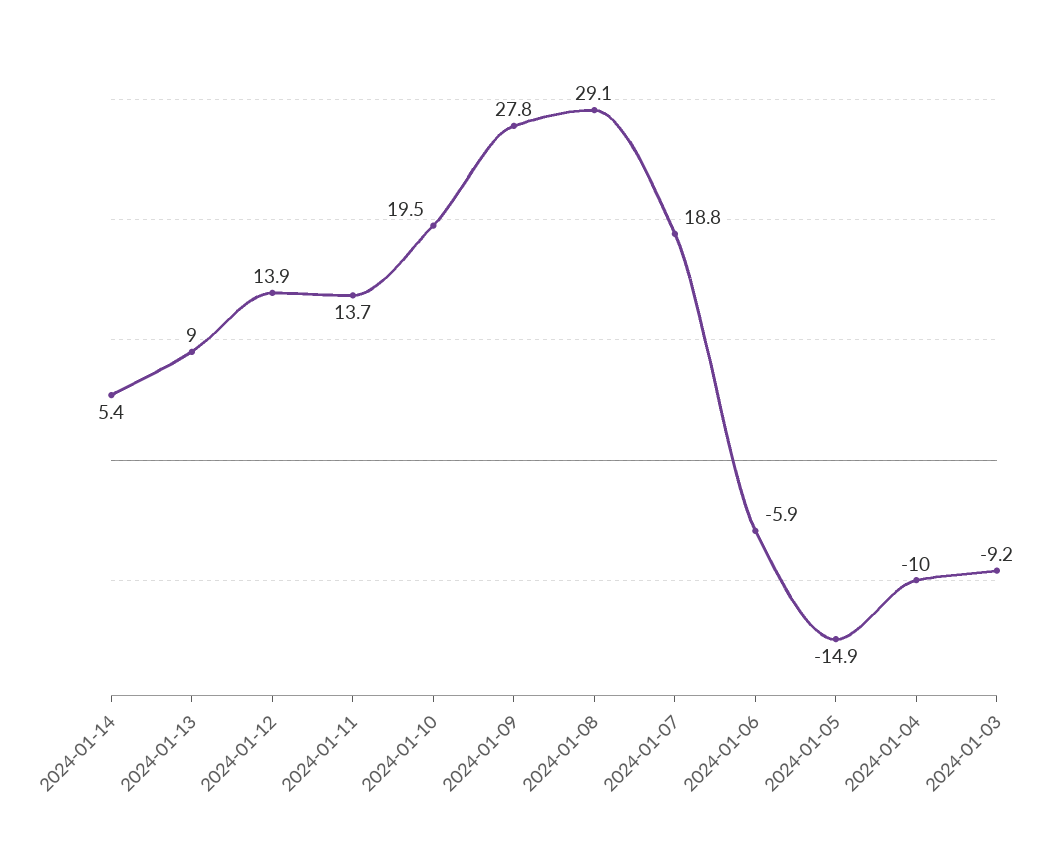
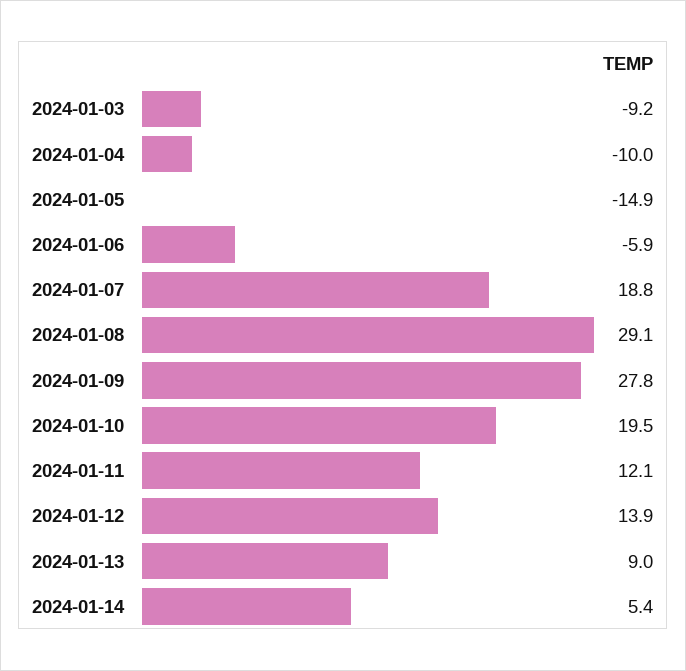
2024-01-11: 13.7 -> 12.1

